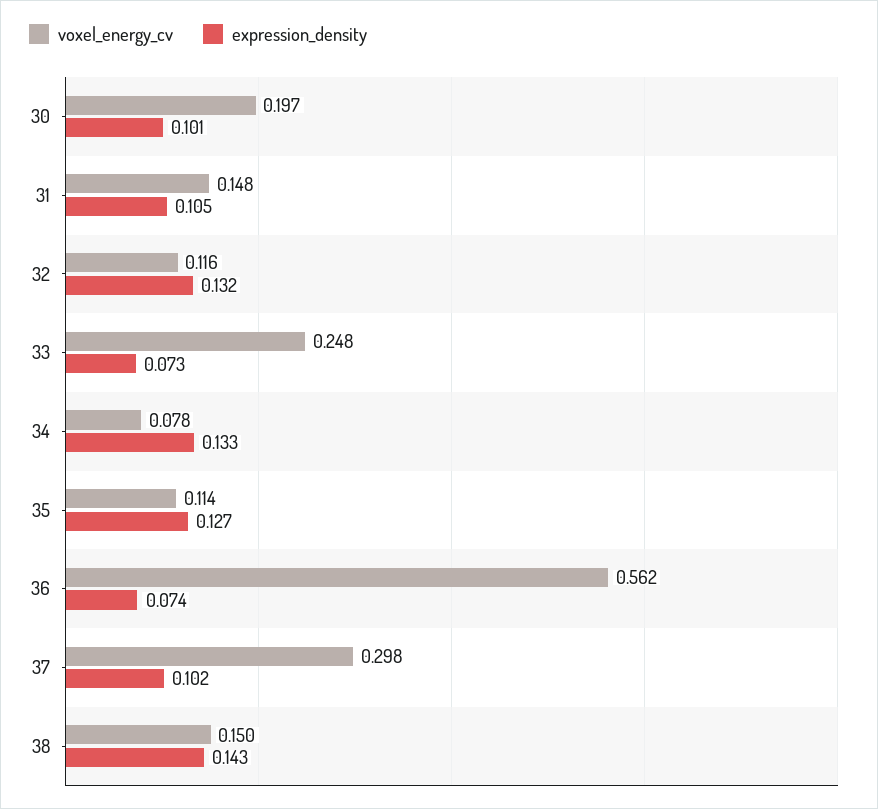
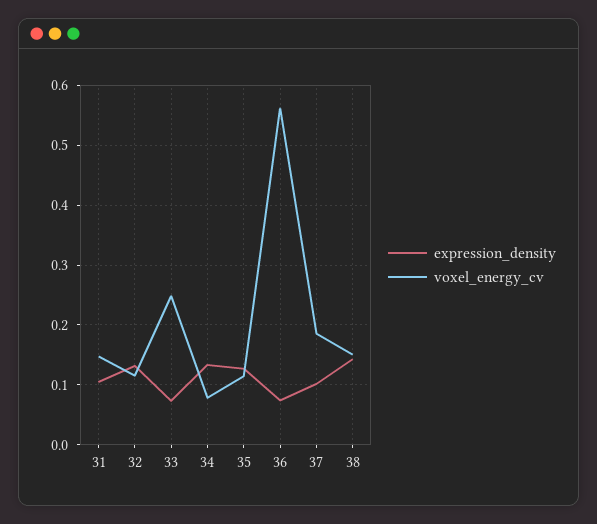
voxel_energy_cv, 30: 0.197 -> none
expression_density, 30: 0.101 -> none
voxel_energy_cv, 37: 0.298 -> 0.18

